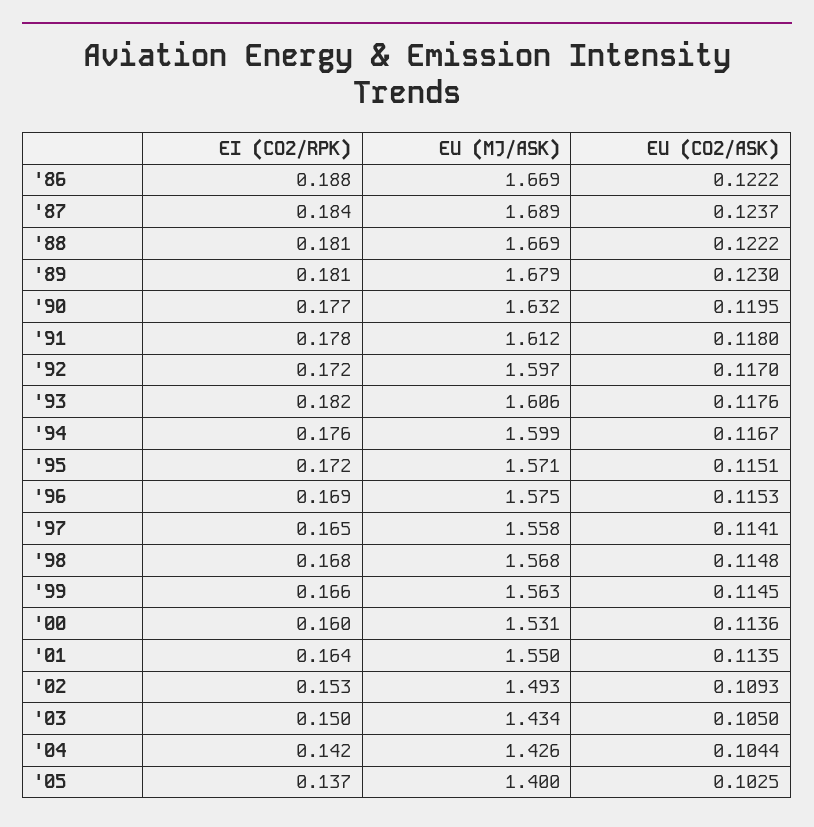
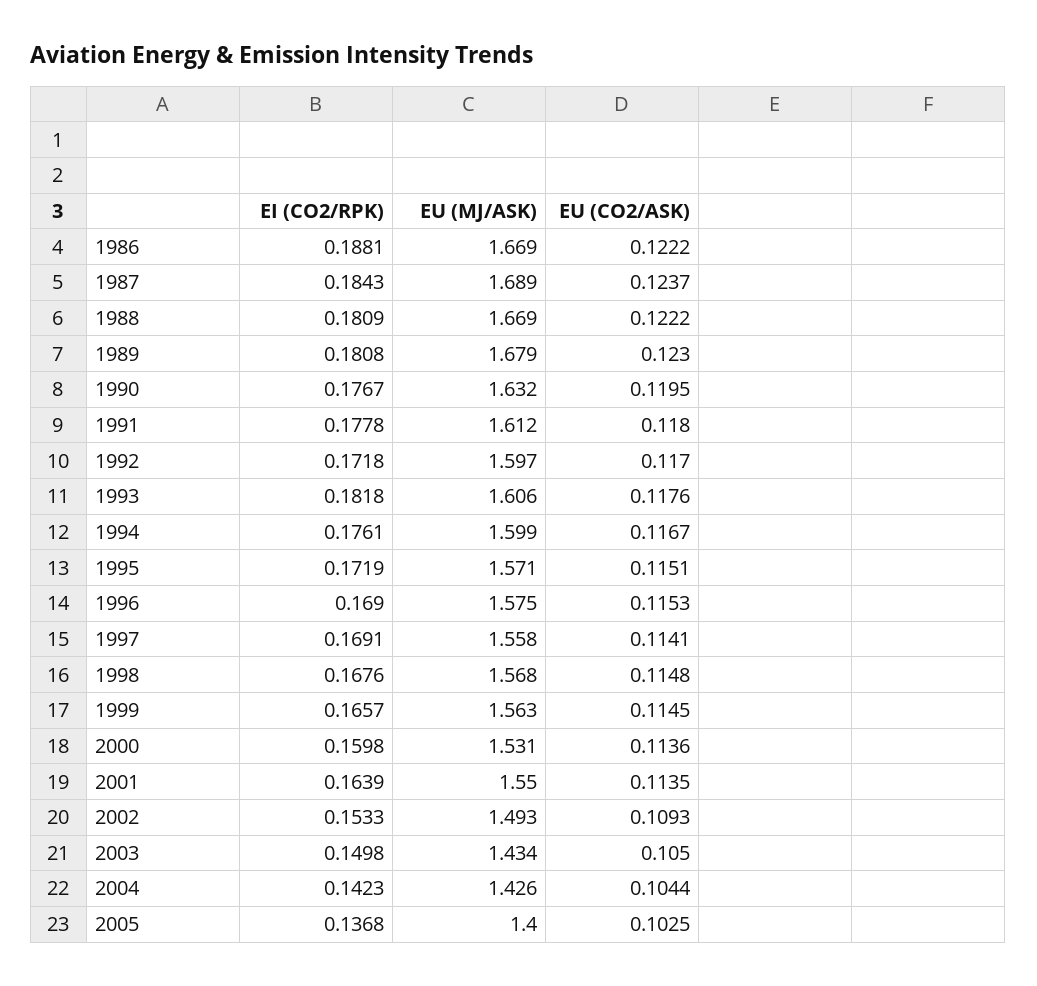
EI (CO2/RPK), '97: 0.165 -> 0.1691

